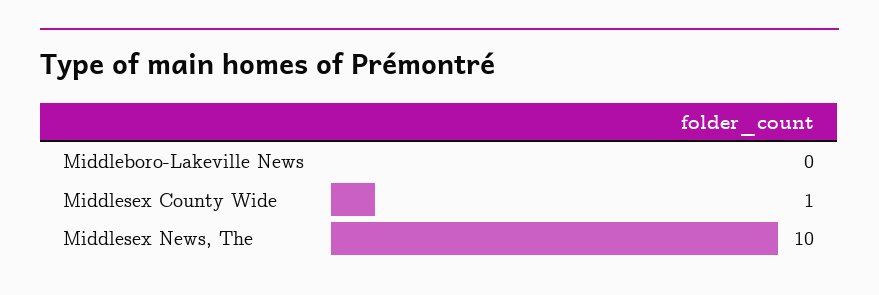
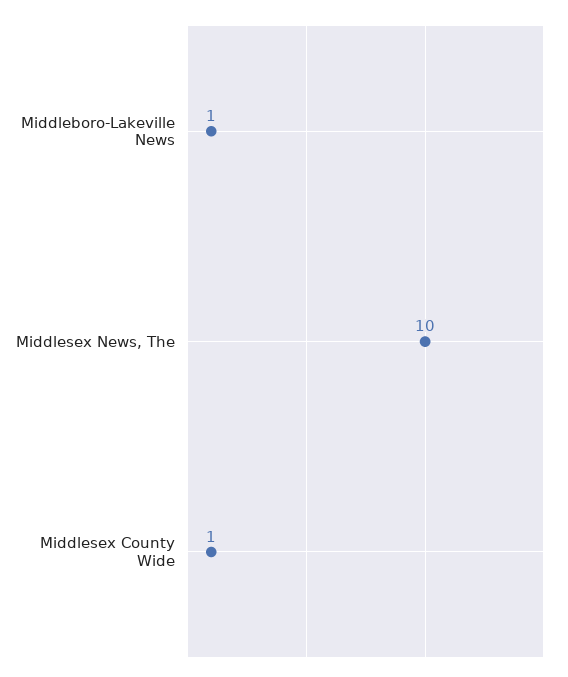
Middleboro-Lakeville News: 0 -> 1

